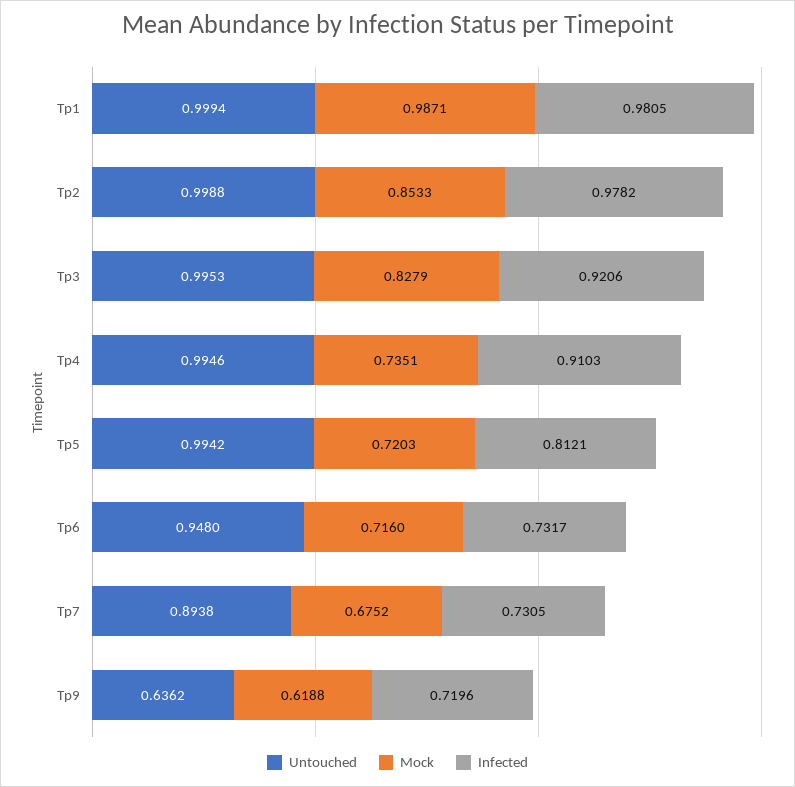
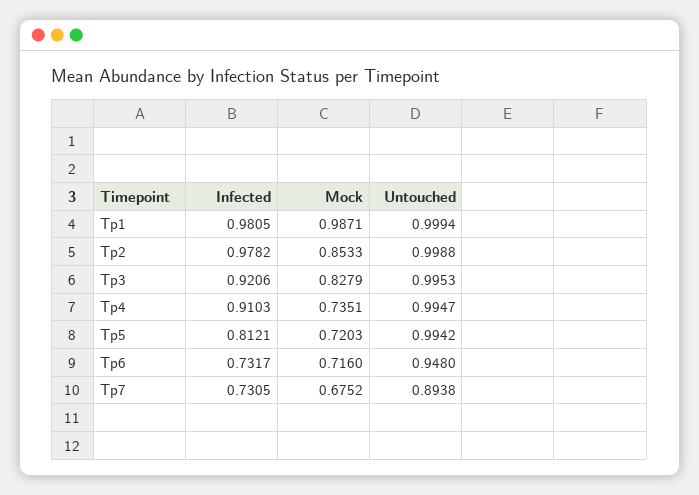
Untouched, Tp4: 0.9946 -> 0.9947
Untouched, Tp9: 0.6362 -> none
Mock, Tp9: 0.6188 -> none
Infected, Tp9: 0.7196 -> none

